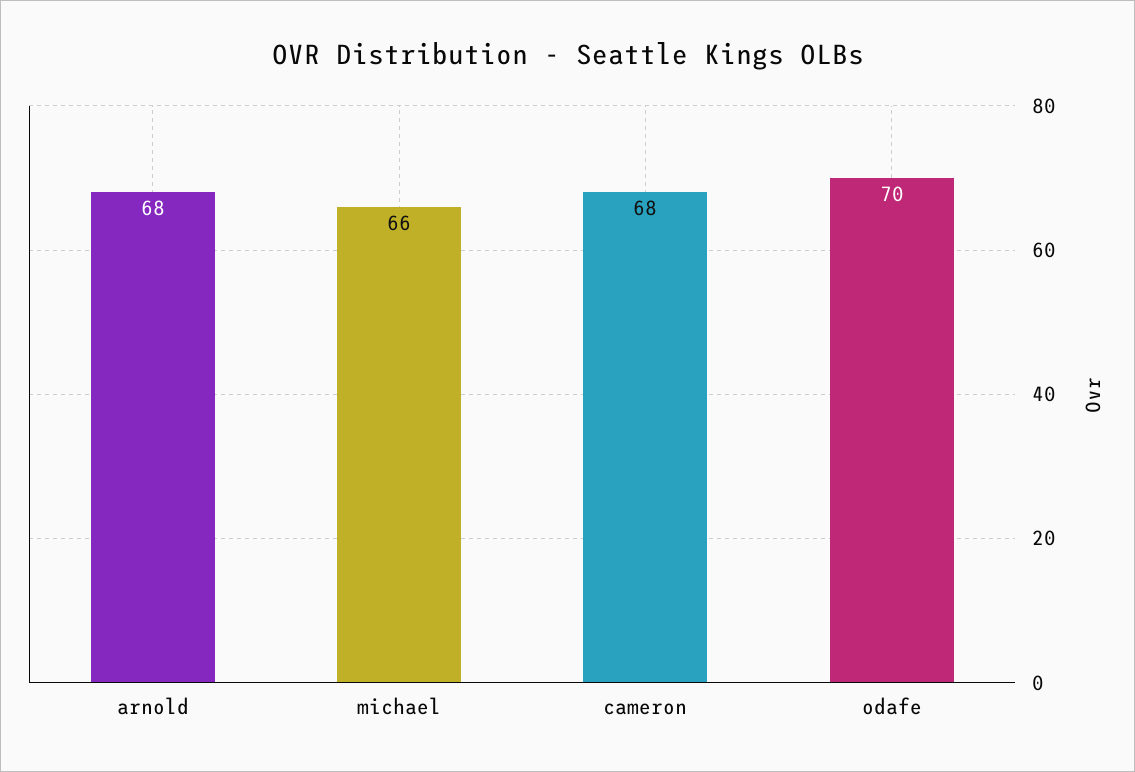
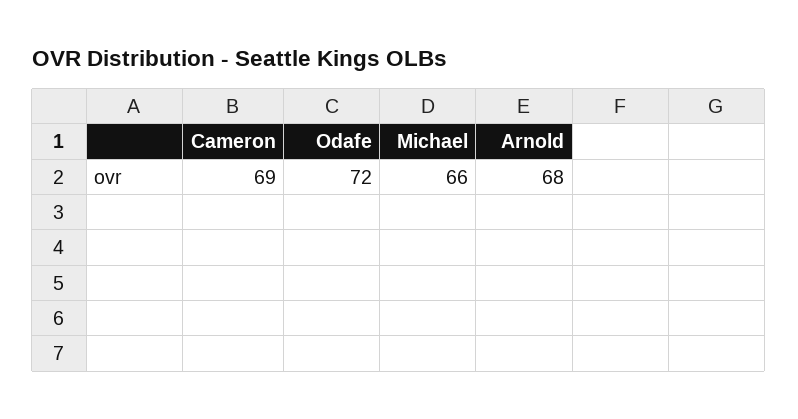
cameron: 68 -> 69
odafe: 70 -> 72

